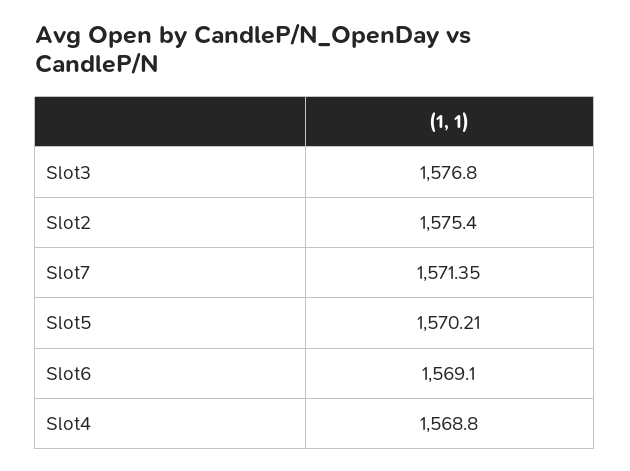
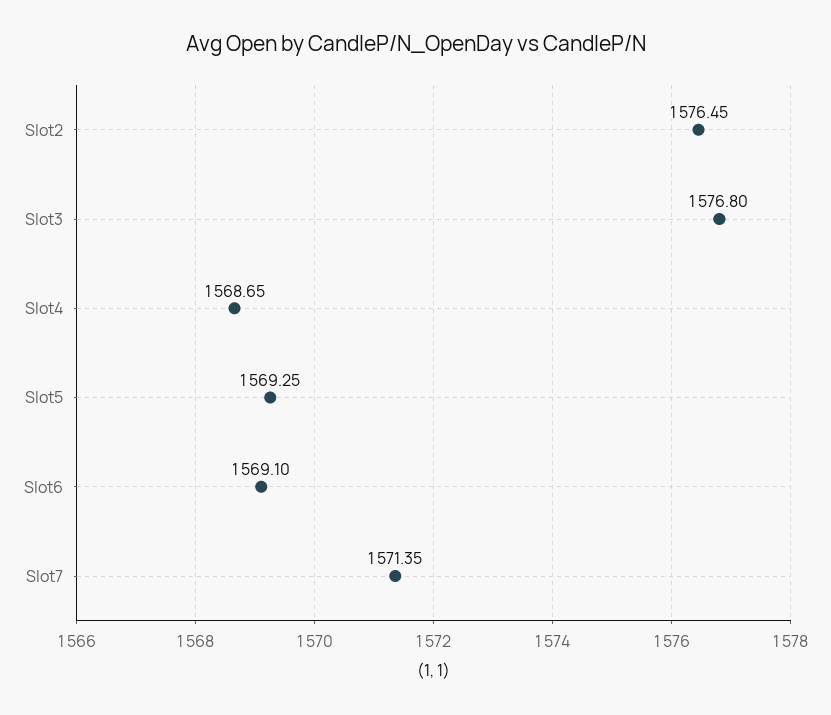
Slot2: 1575.4 -> 1576.45
Slot5: 1570.21 -> 1569.25
Slot4: 1568.8 -> 1568.65

